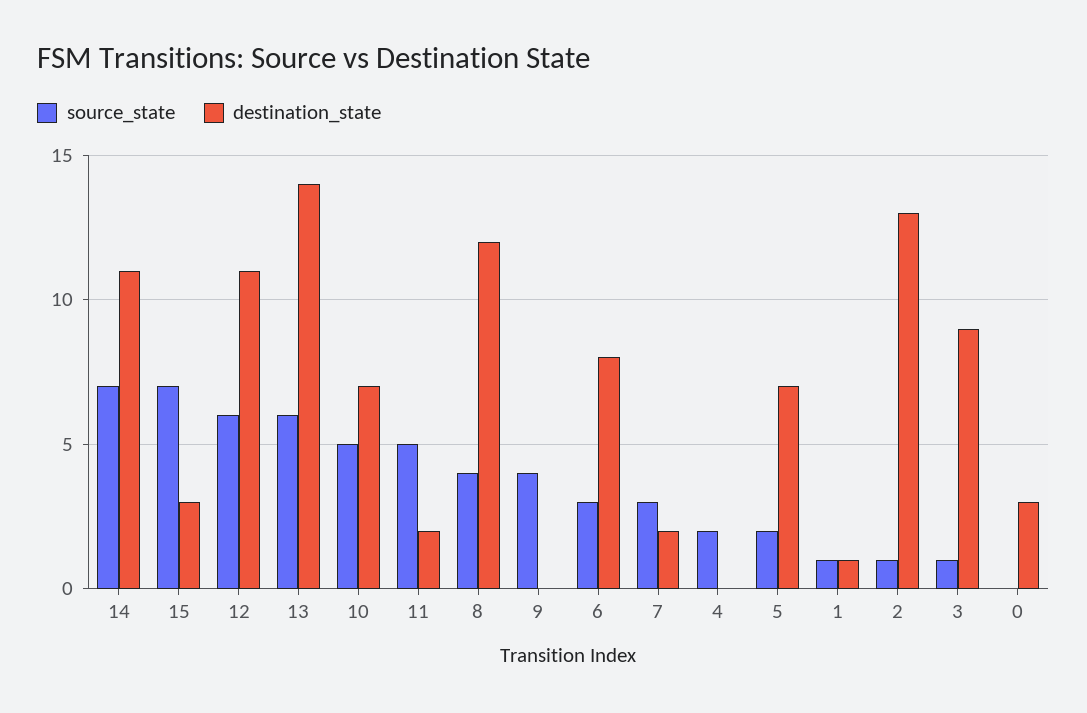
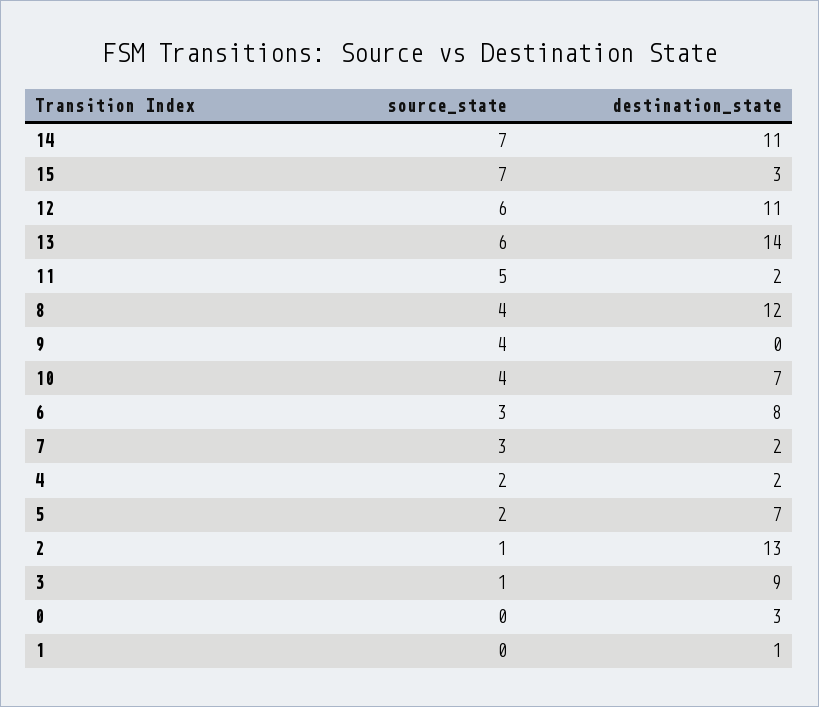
source_state, 10: 5 -> 4
destination_state, 4: 0 -> 2
source_state, 1: 1 -> 0

